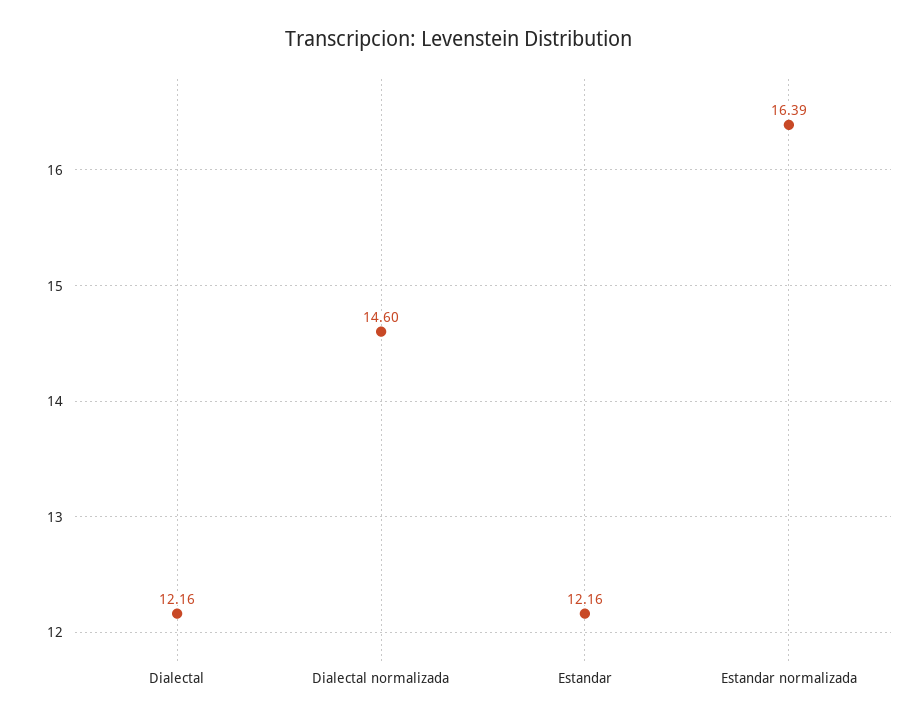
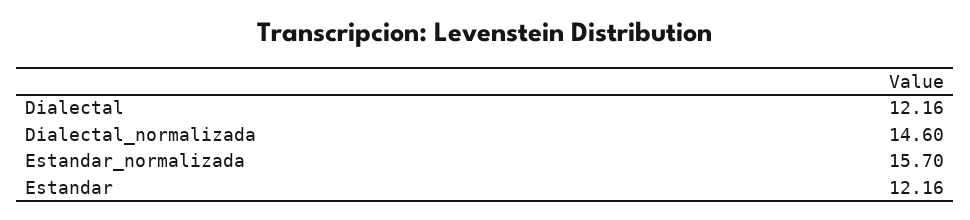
Estandar normalizada: 16.39 -> 15.7

